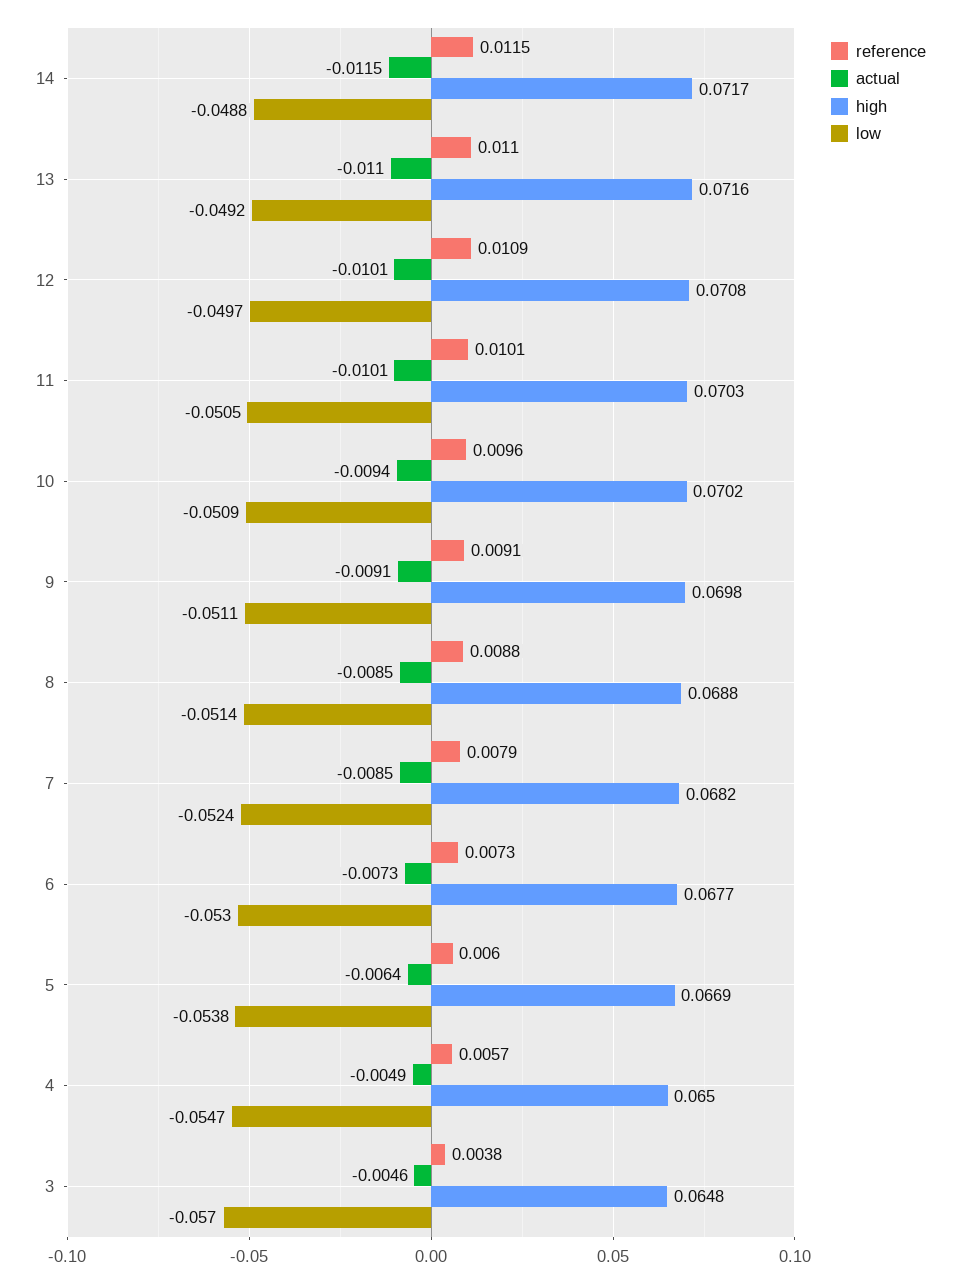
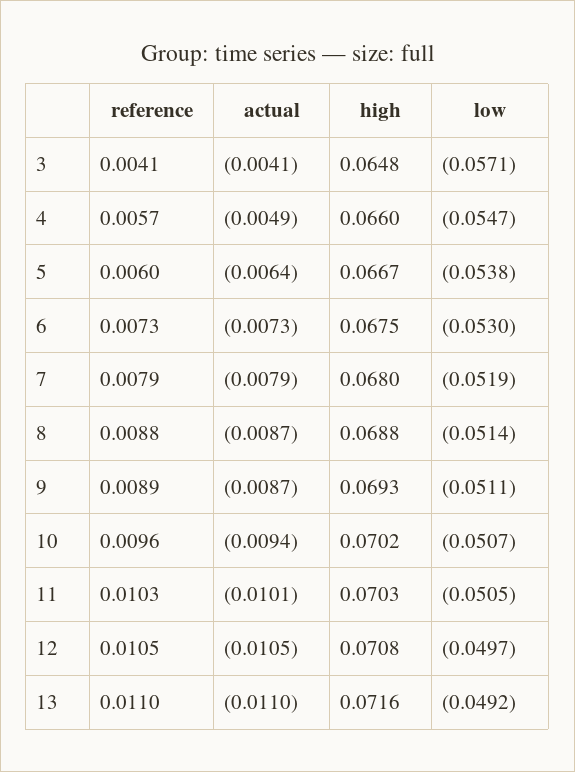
reference, 14: 0.0115 -> none
actual, 14: -0.0115 -> none
high, 14: 0.0717 -> none
low, 14: -0.0488 -> none
reference, 12: 0.0109 -> 0.0105
actual, 12: -0.0101 -> -0.0105
reference, 11: 0.0101 -> 0.0103
low, 10: -0.0509 -> -0.0507
reference, 9: 0.0091 -> 0.0089
actual, 9: -0.0091 -> -0.0087
high, 9: 0.0698 -> 0.0693
actual, 8: -0.0085 -> -0.0087
actual, 7: -0.0085 -> -0.0079
high, 7: 0.0682 -> 0.068
low, 7: -0.0524 -> -0.0519
high, 6: 0.0677 -> 0.0675
high, 5: 0.0669 -> 0.0667
high, 4: 0.065 -> 0.066
reference, 3: 0.0038 -> 0.0041
actual, 3: -0.0046 -> -0.0041
low, 3: -0.057 -> -0.0571

